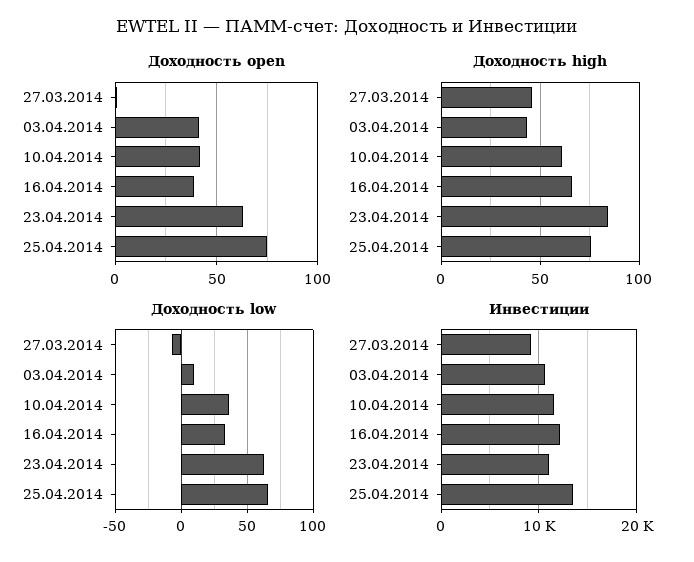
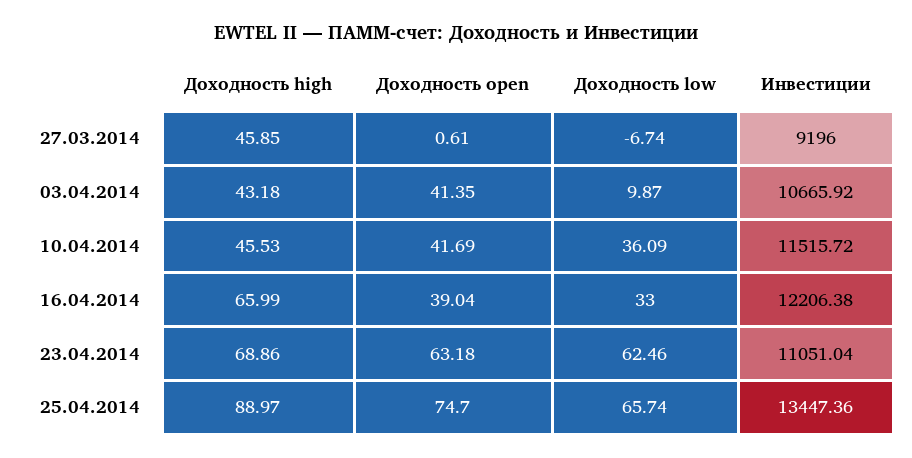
Доходность high, 10.04.2014: 60 -> 45.53
Доходность high, 23.04.2014: 85 -> 68.86
Доходность high, 25.04.2014: 75 -> 88.97

